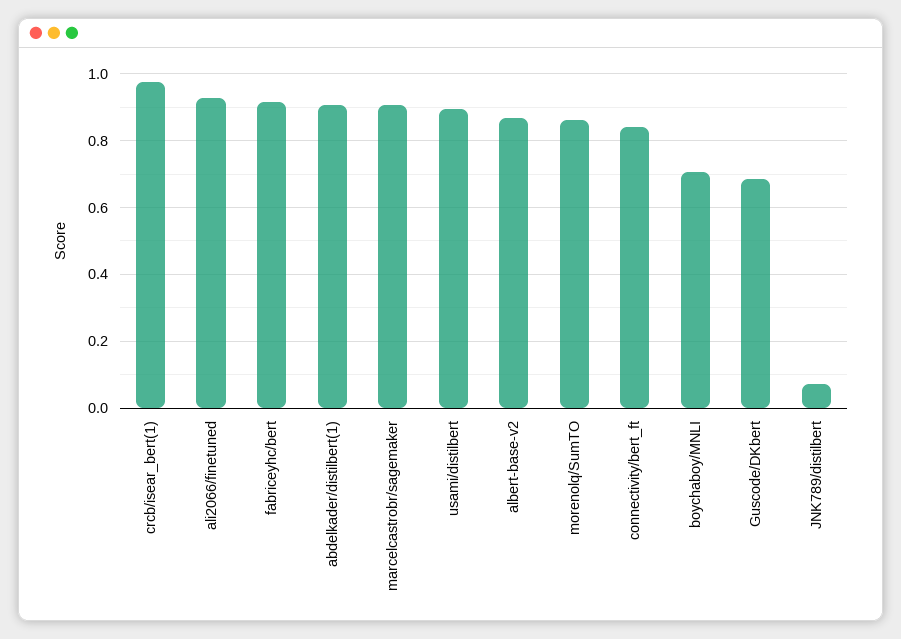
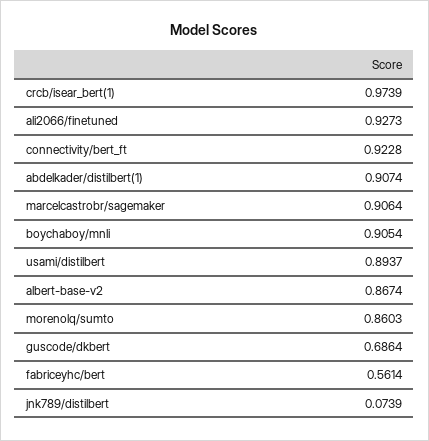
fabriceyhc/bert: 0.92 -> 0.5614
connectivity/bert_ft: 0.84 -> 0.9228
boychaboy/MNLI: 0.7 -> 0.9054

